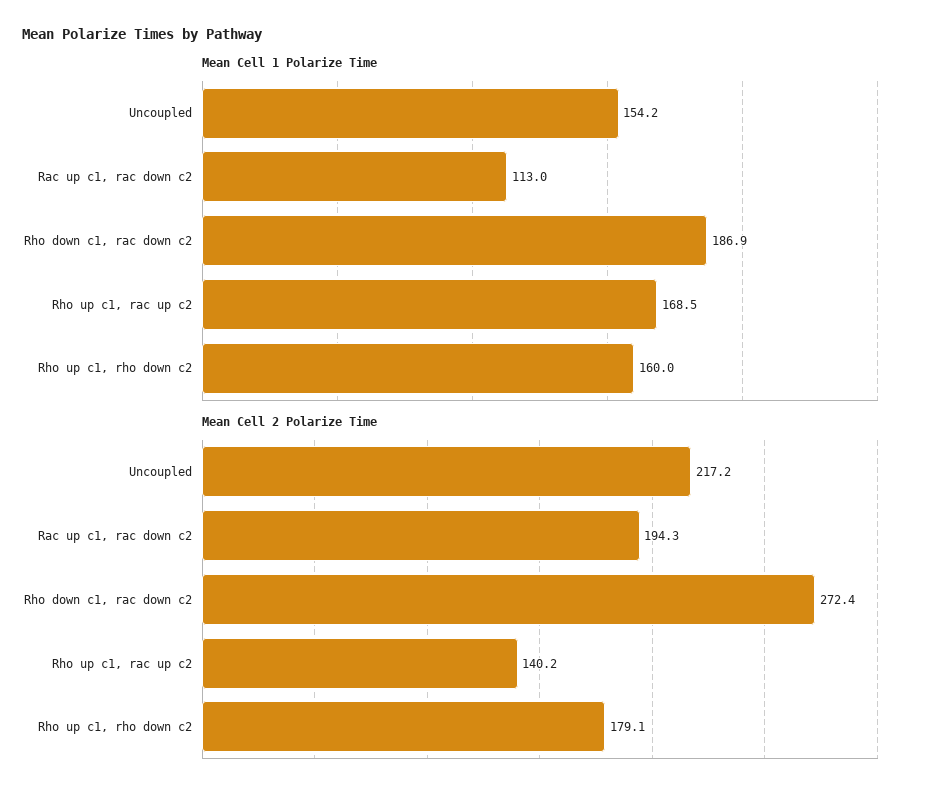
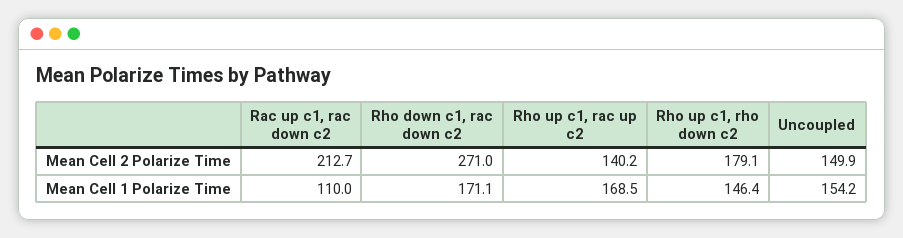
Mean Cell 1 Polarize Time, Rac up c1, rac down c2: 113 -> 110
Mean Cell 1 Polarize Time, Rho down c1, rac down c2: 186.9 -> 171.1
Mean Cell 1 Polarize Time, Rho up c1, rho down c2: 160 -> 146.4
Mean Cell 2 Polarize Time, Uncoupled: 217.2 -> 149.9
Mean Cell 2 Polarize Time, Rac up c1, rac down c2: 194.3 -> 212.7
Mean Cell 2 Polarize Time, Rho down c1, rac down c2: 272.4 -> 271

